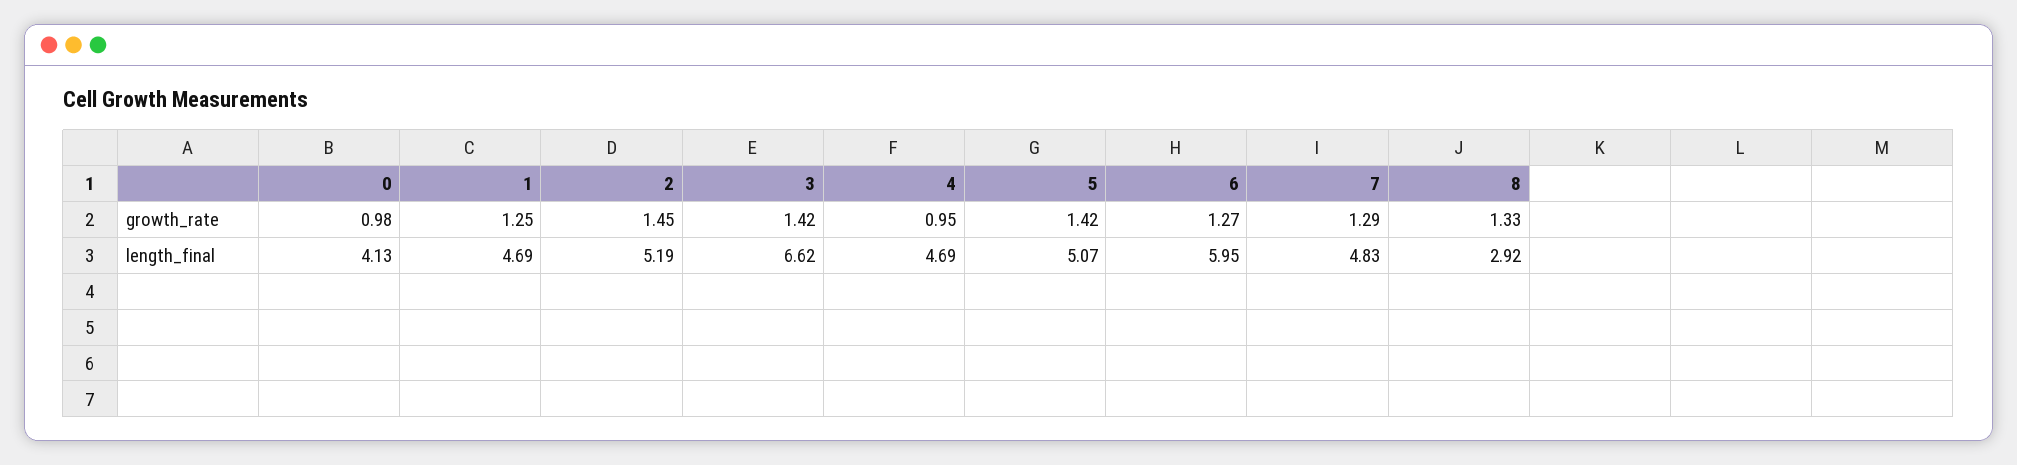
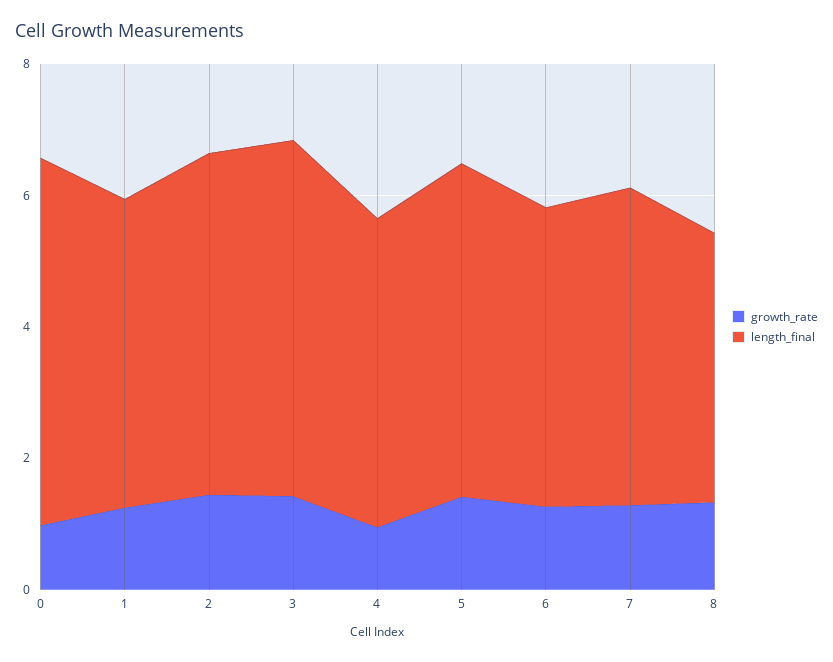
length_final, 0: 4.13 -> 5.5
length_final, 3: 6.62 -> 5.5
length_final, 6: 5.95 -> 4.5
length_final, 8: 2.92 -> 4

